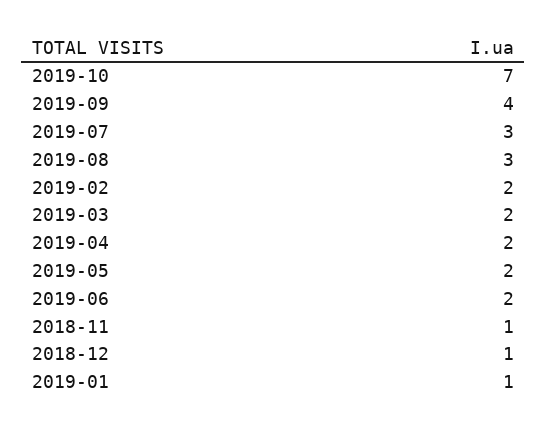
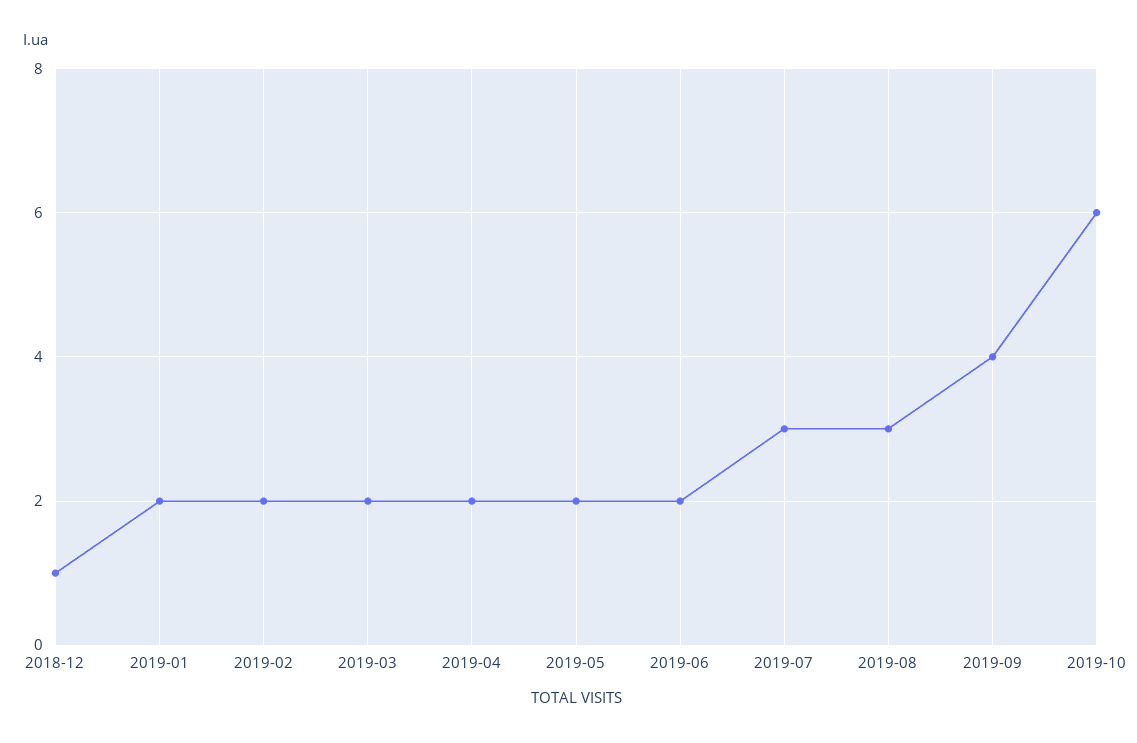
2019-10: 7 -> 6
2018-11: 1 -> none
2019-01: 1 -> 2

